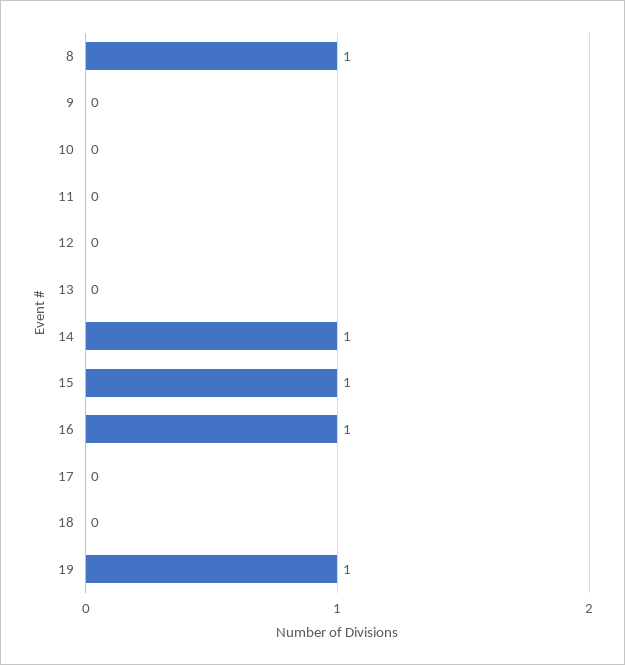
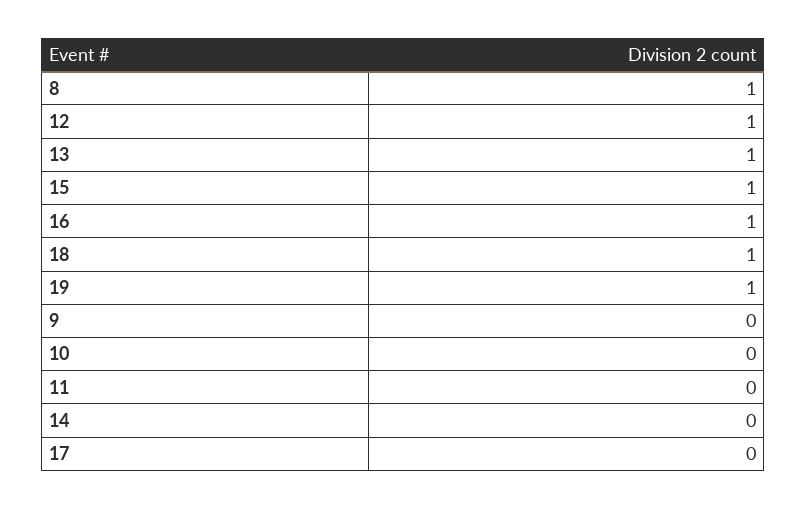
12: 0 -> 1
13: 0 -> 1
14: 1 -> 0
18: 0 -> 1

